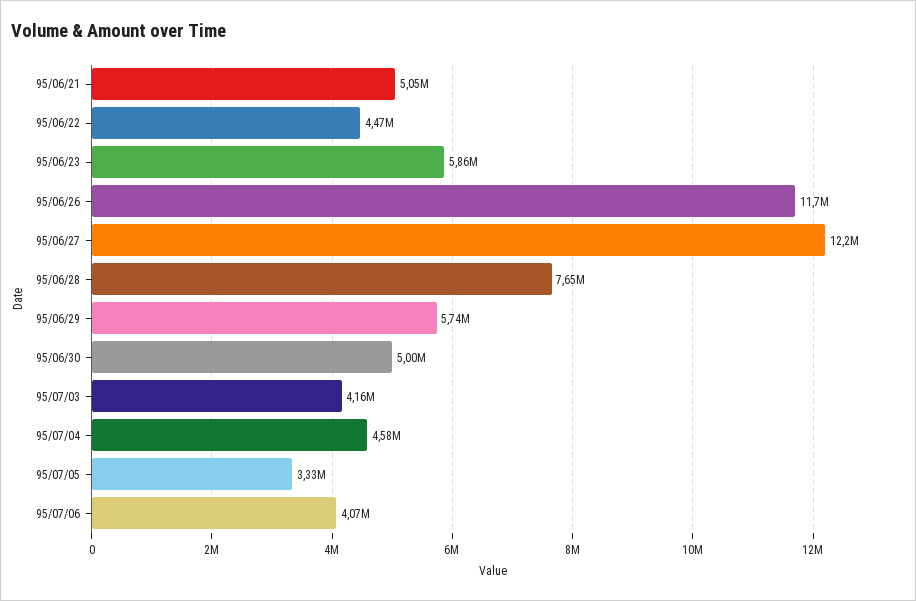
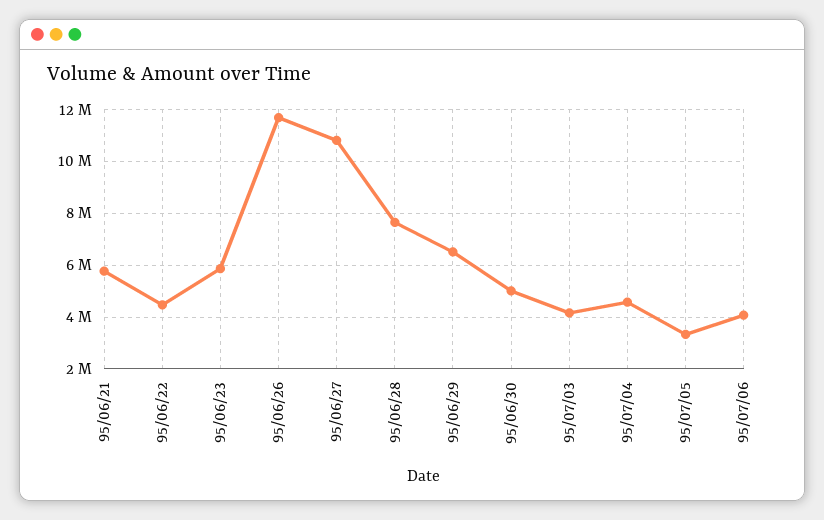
95/06/21: 5050000 -> 5750000
95/06/27: 12200000 -> 10750000
95/06/29: 5740000 -> 6500000

